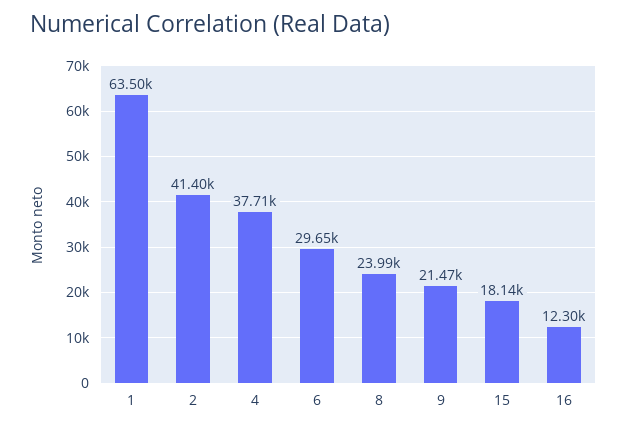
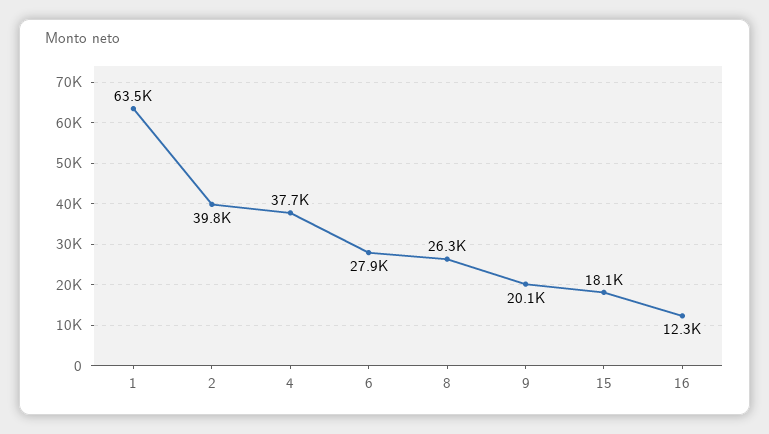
2: 41400 -> 39800
6: 29650 -> 27900
8: 23990 -> 26300
9: 21470 -> 20100

